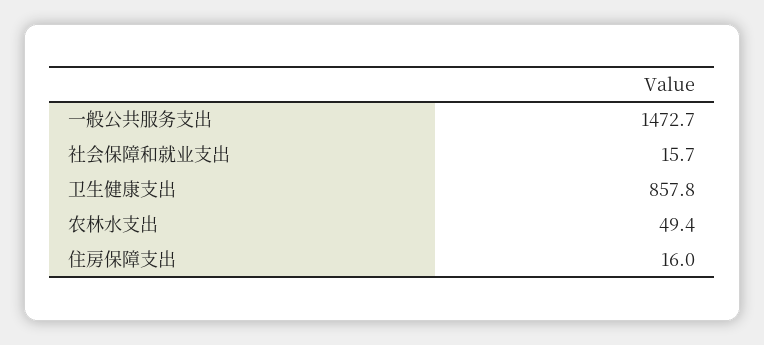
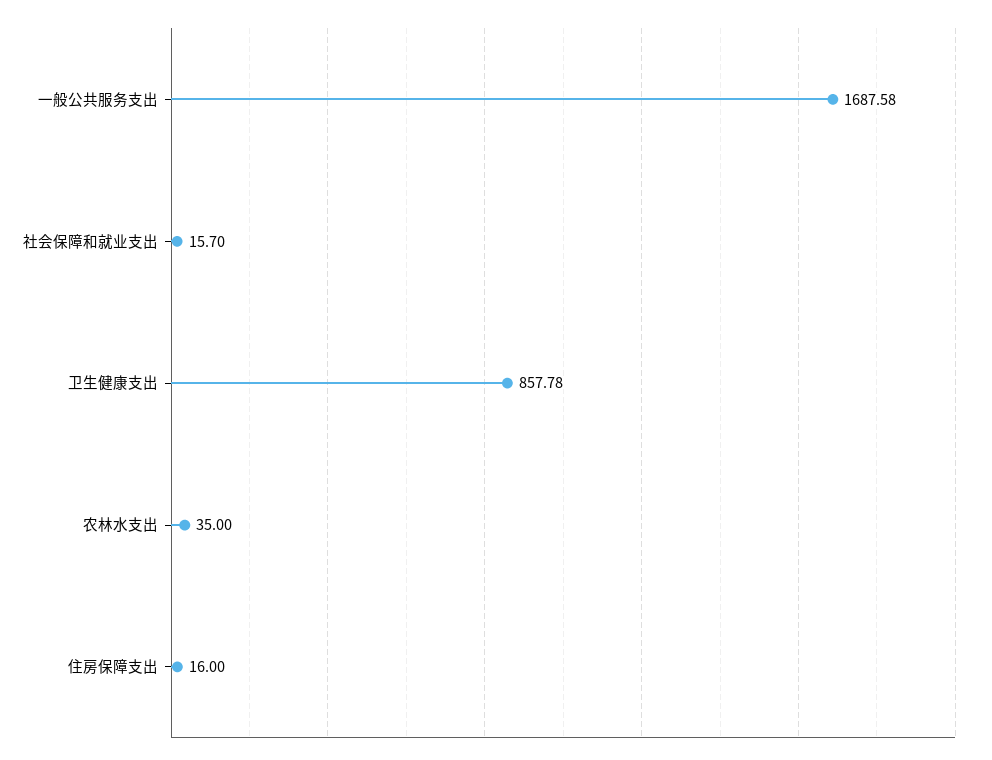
一般公共服务支出: 1472.7 -> 1687.58
农林水支出: 49.4 -> 35

